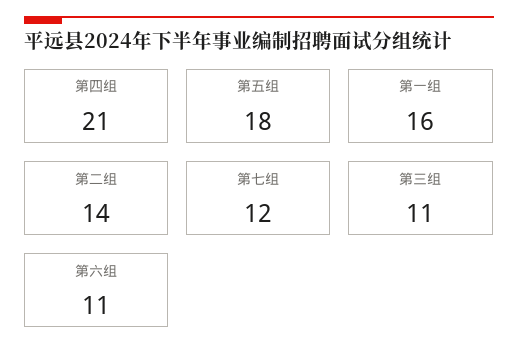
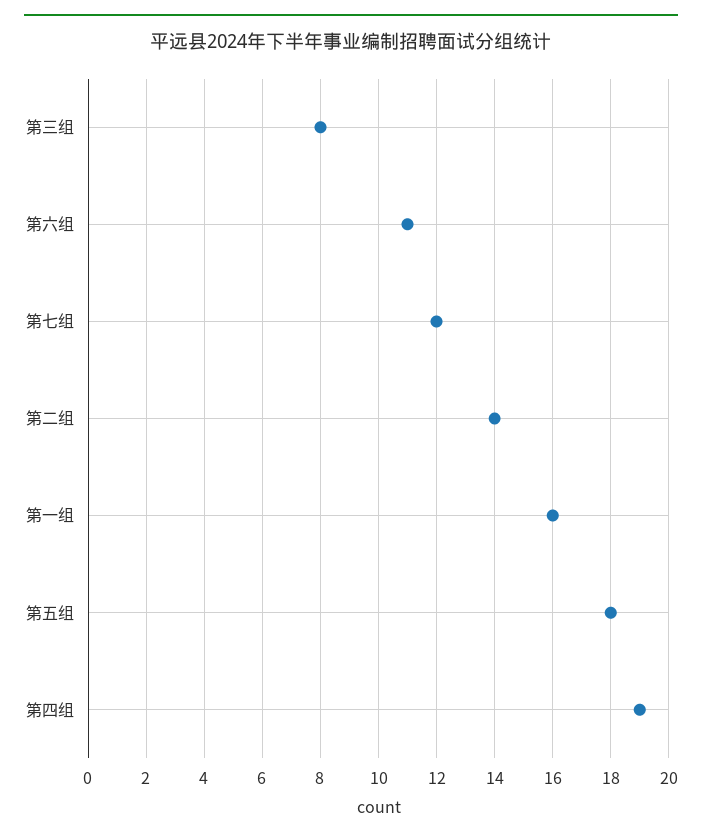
第四组: 21 -> 19
第三组: 11 -> 8

